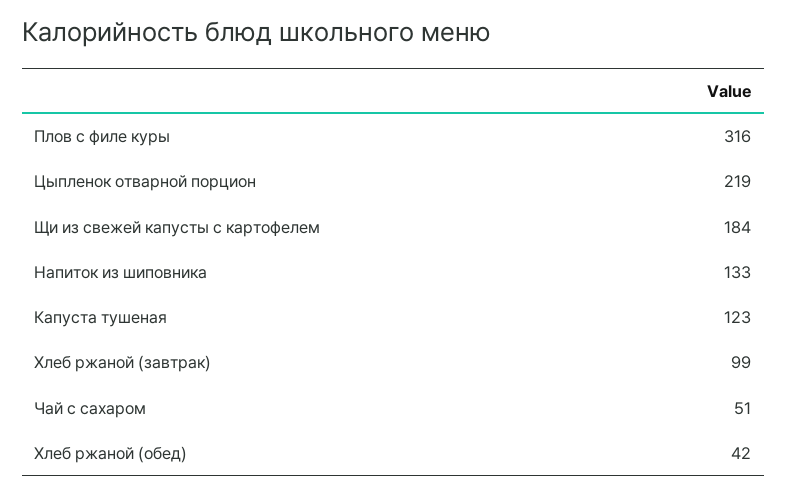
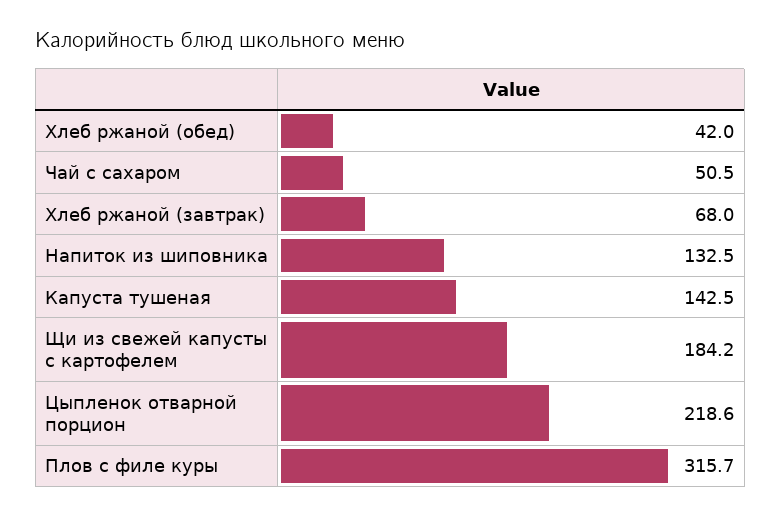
Капуста тушеная: 123 -> 142.5
Хлеб ржаной (завтрак): 99 -> 68

